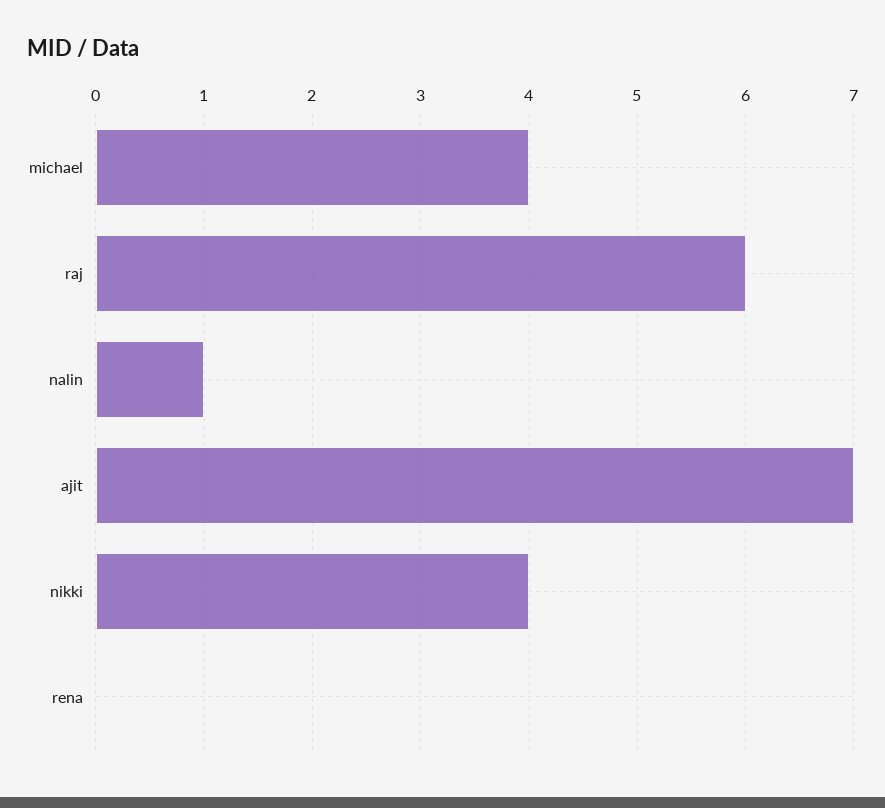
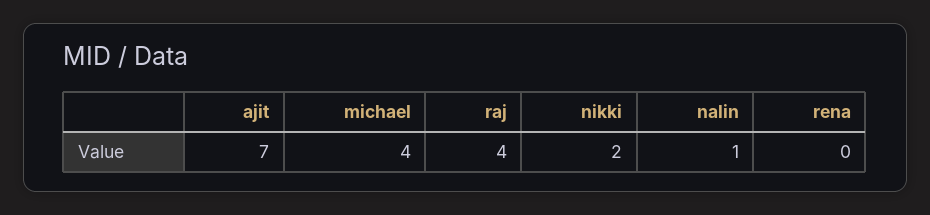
raj: 6 -> 4
nikki: 4 -> 2

